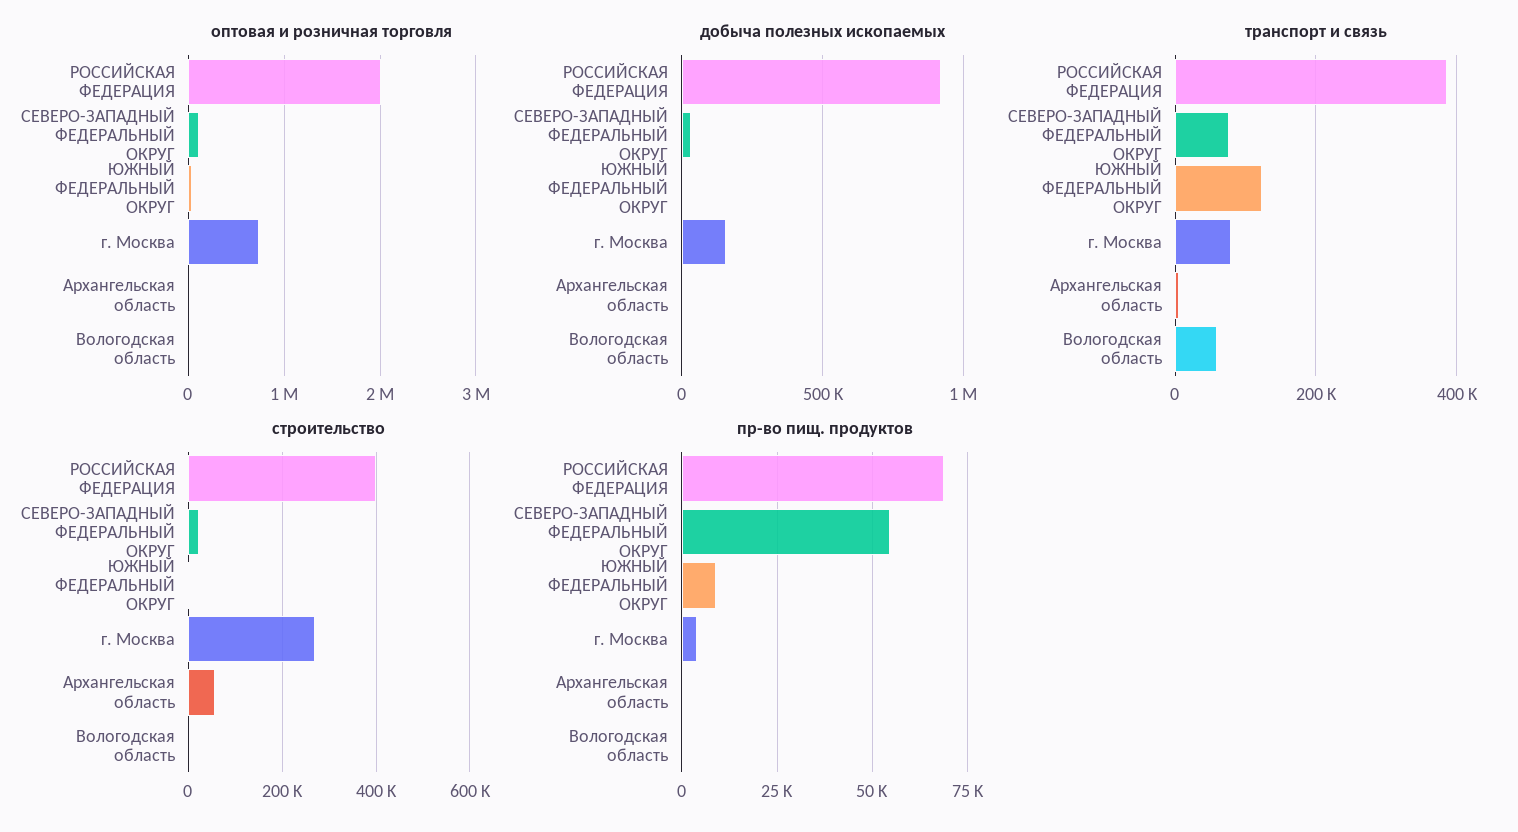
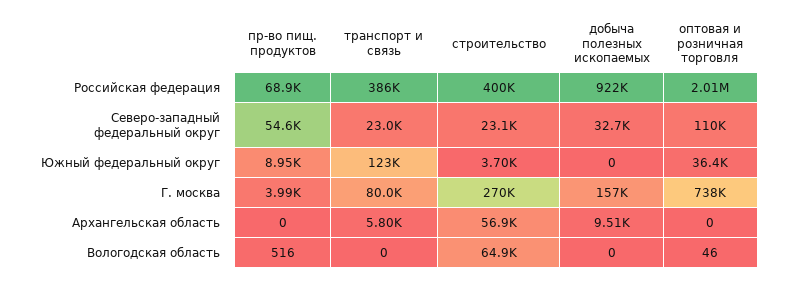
транспорт и связь, СЕВЕРО-ЗАПАДНЫЙ ФЕДЕРАЛЬНЫЙ ОКРУГ: 80000 -> 23000
транспорт и связь, Вологодская область: 60000 -> 0
строительство, Вологодская область: 0 -> 64900

